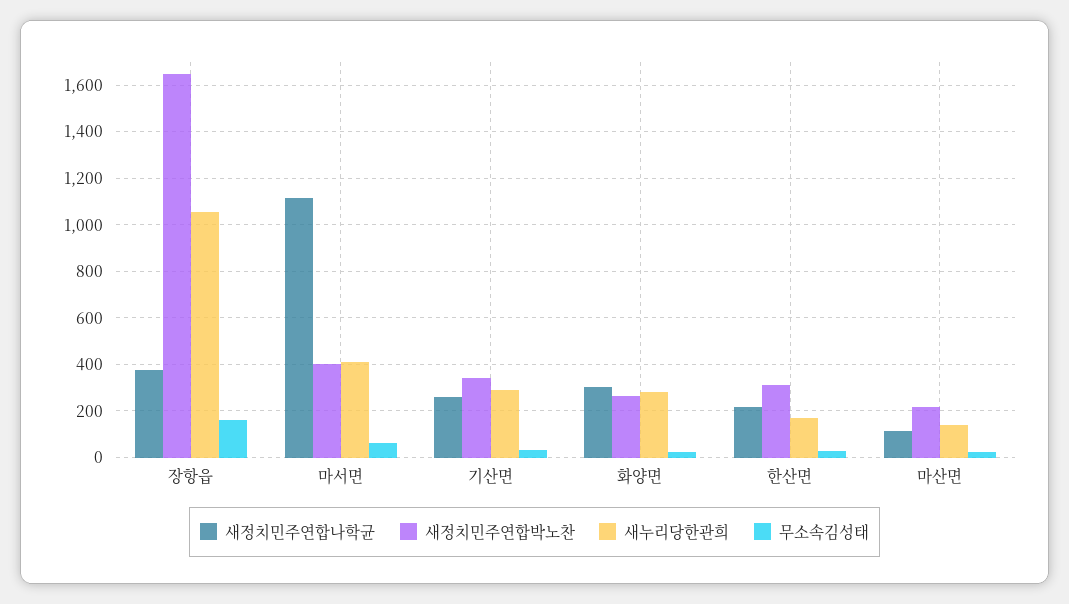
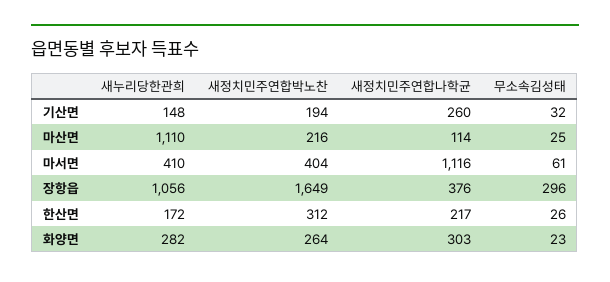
무소속김성태, 장항읍: 150 -> 296
새정치민주연합박노찬, 기산면: 350 -> 194
새누리당한관희, 기산면: 300 -> 148
새누리당한관희, 마산면: 150 -> 1110

